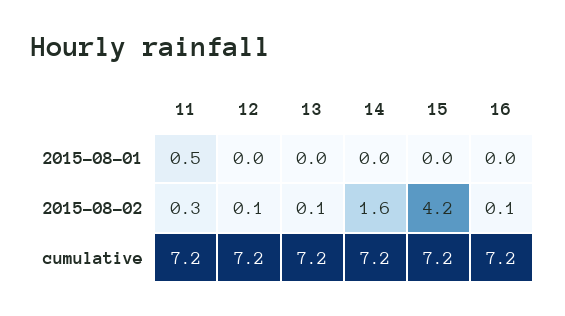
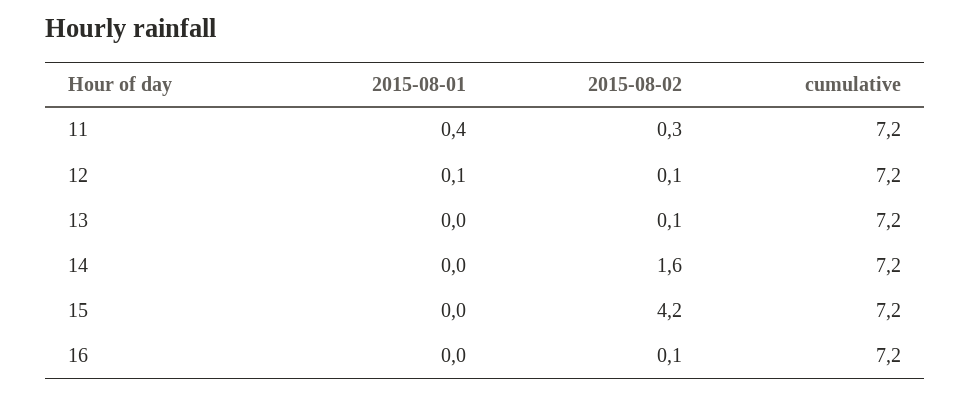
11, 2015-08-01: 0.5 -> 0.4
12, 2015-08-01: 0 -> 0.1

